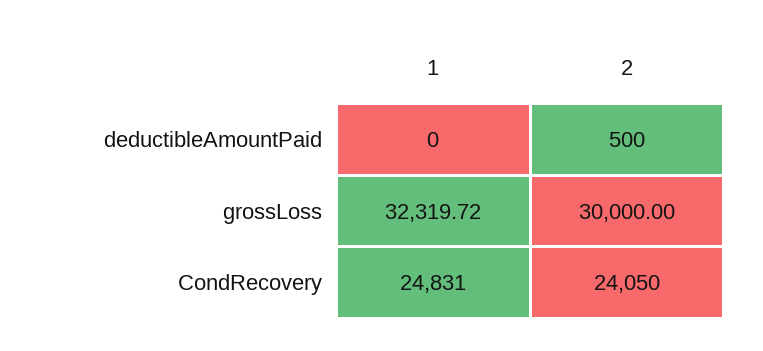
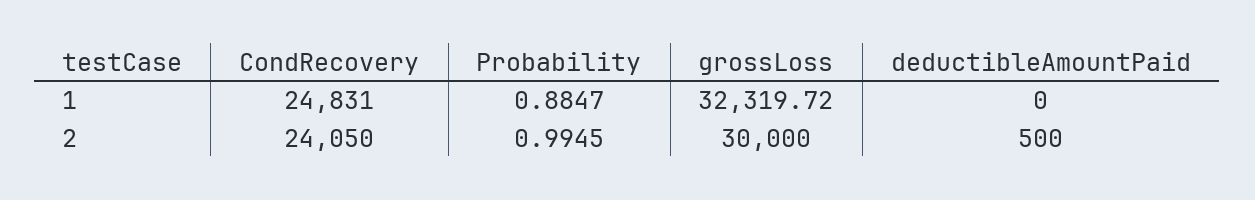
1, Probability: none -> 0.8847
2, Probability: none -> 0.9945

